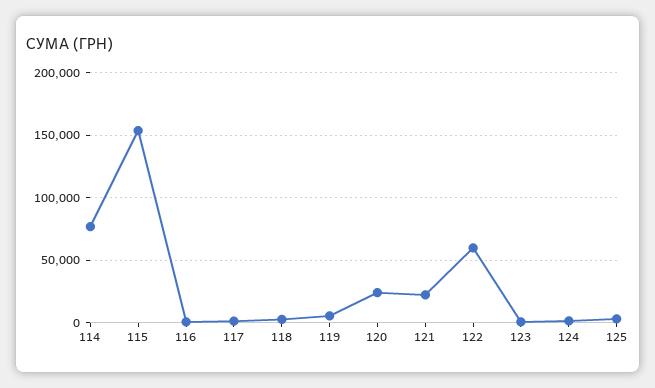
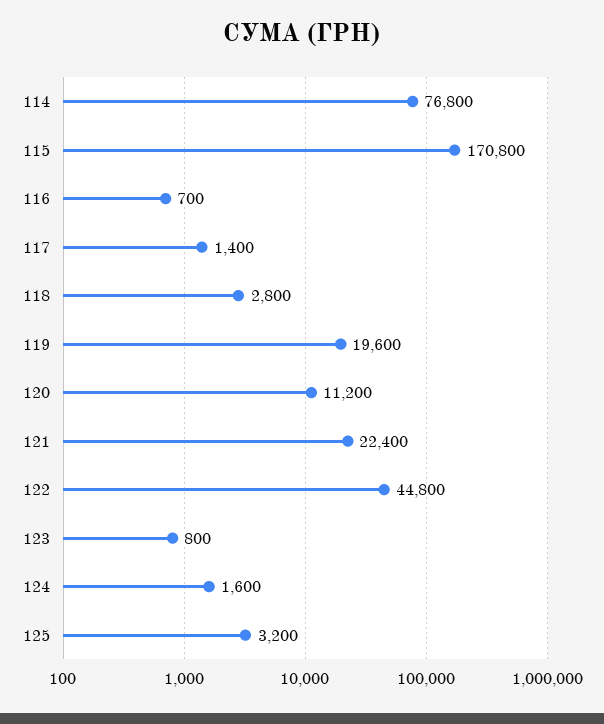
115: 155000 -> 170800
119: 5000 -> 19600
120: 25000 -> 11200
122: 60000 -> 44800

